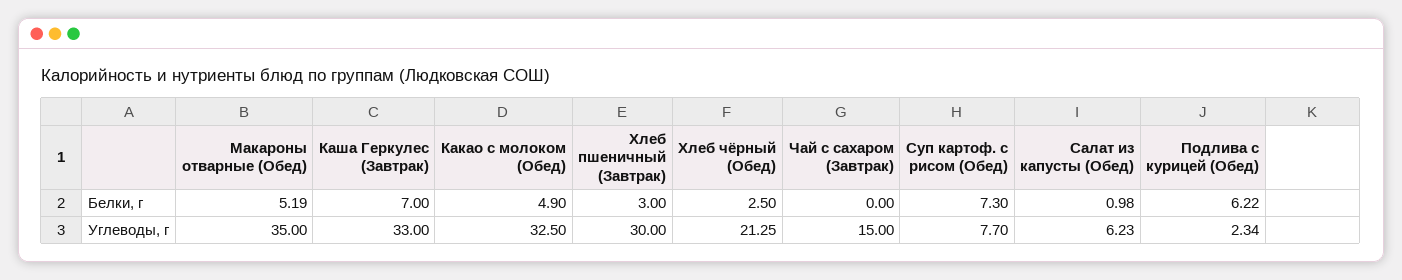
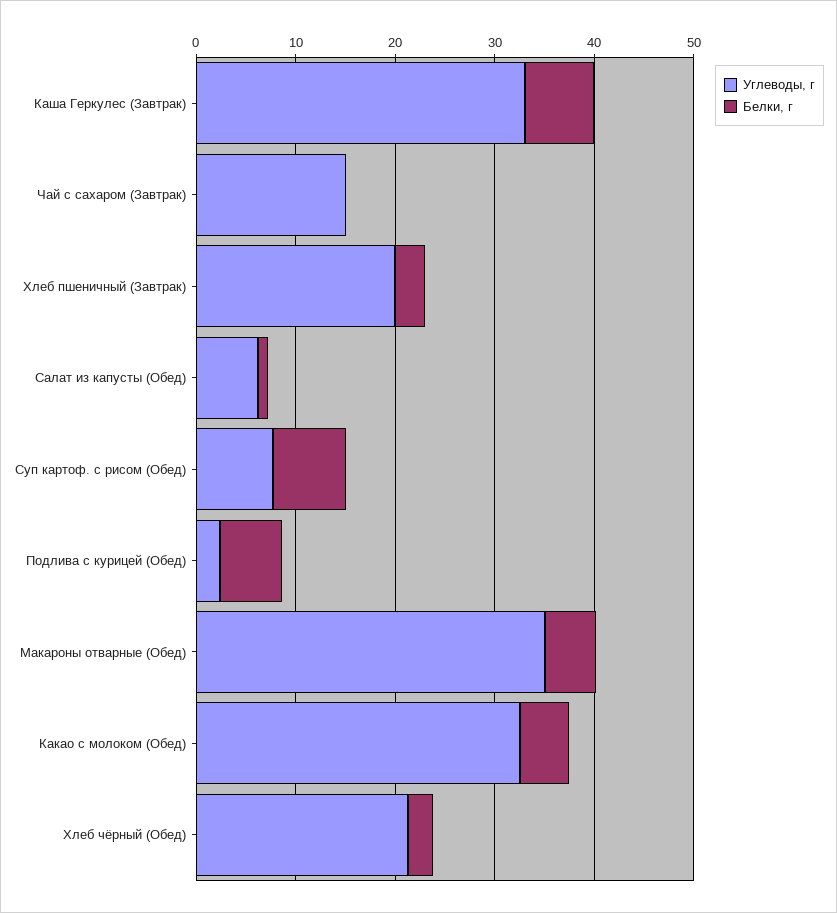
Углеводы, г, Хлеб пшеничный (Завтрак): 30 -> 20

